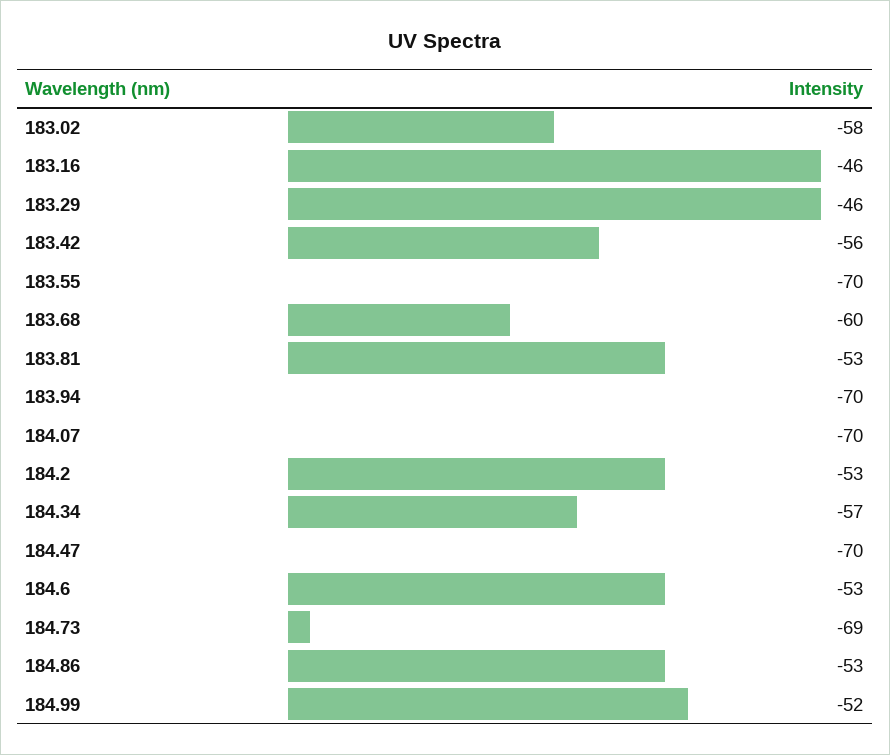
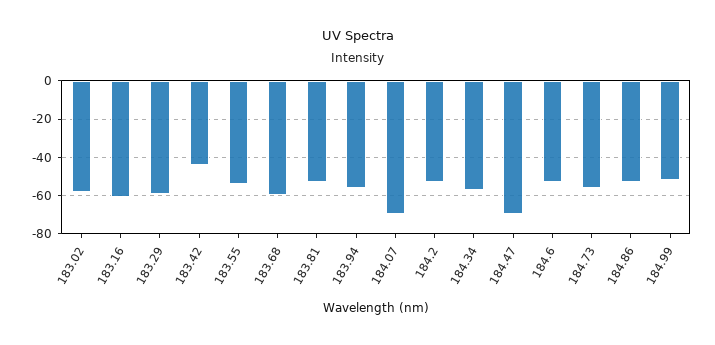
183.16: -46 -> -60
183.29: -46 -> -60
183.42: -56 -> -45
183.55: -70 -> -55
183.94: -70 -> -55
184.73: -69 -> -55

